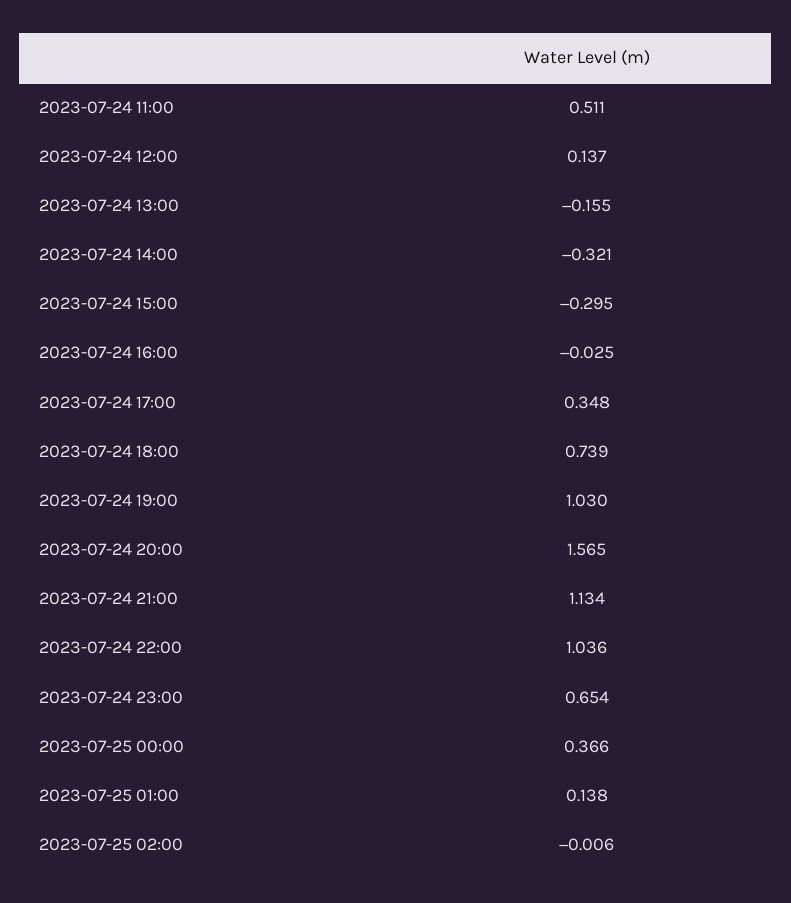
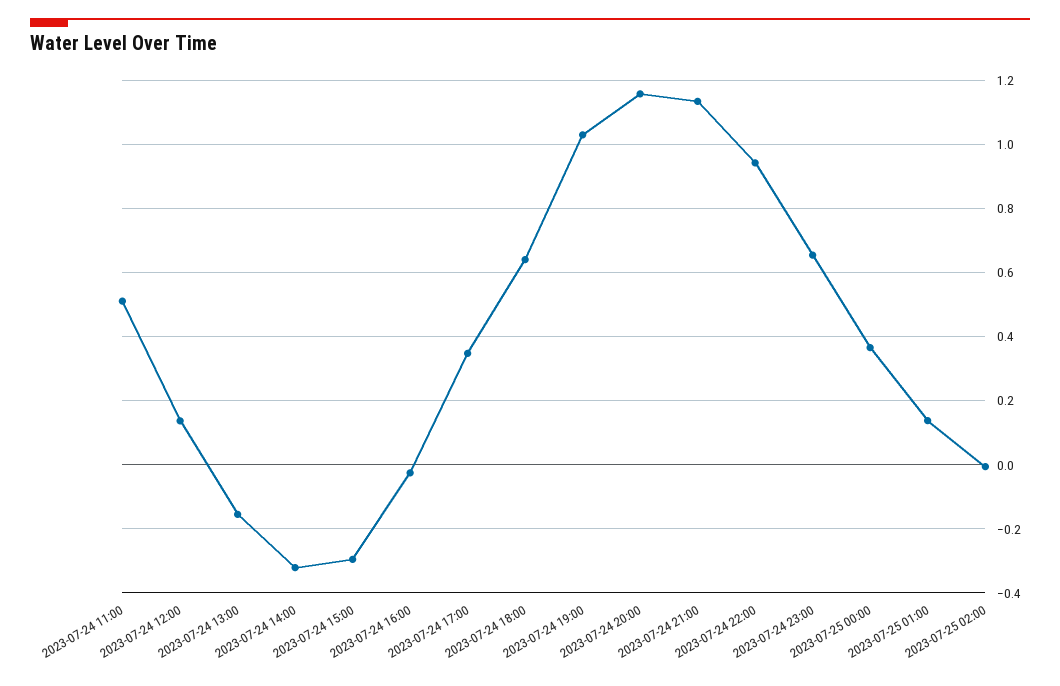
2023-07-24 18:00: 0.739 -> 0.64
2023-07-24 20:00: 1.565 -> 1.16
2023-07-24 22:00: 1.036 -> 0.94

